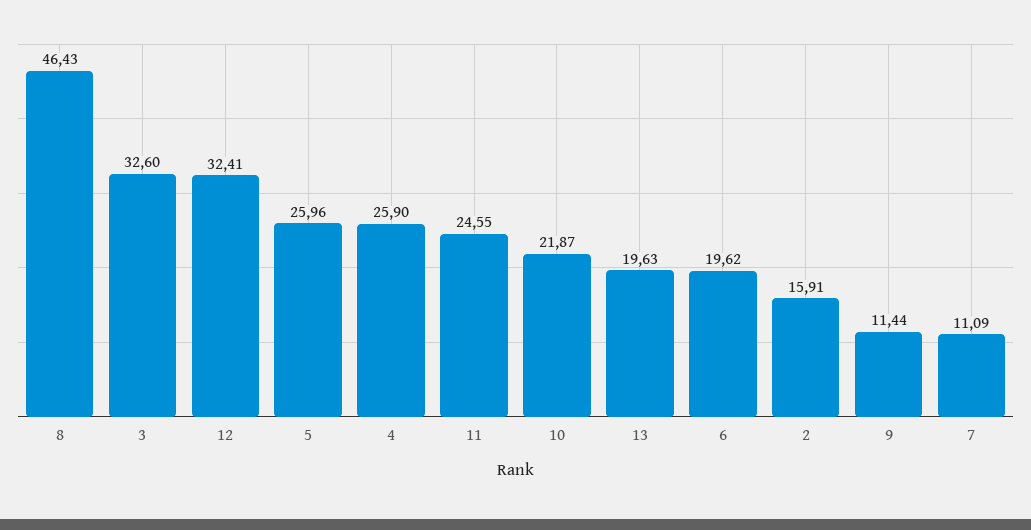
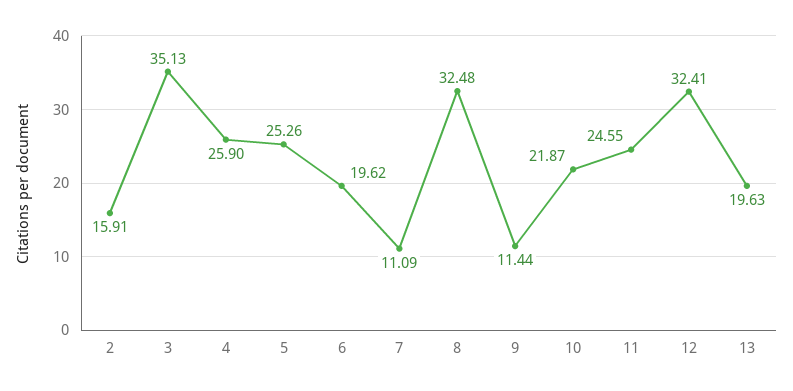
8: 46.43 -> 32.48
3: 32.6 -> 35.13
5: 25.96 -> 25.26

